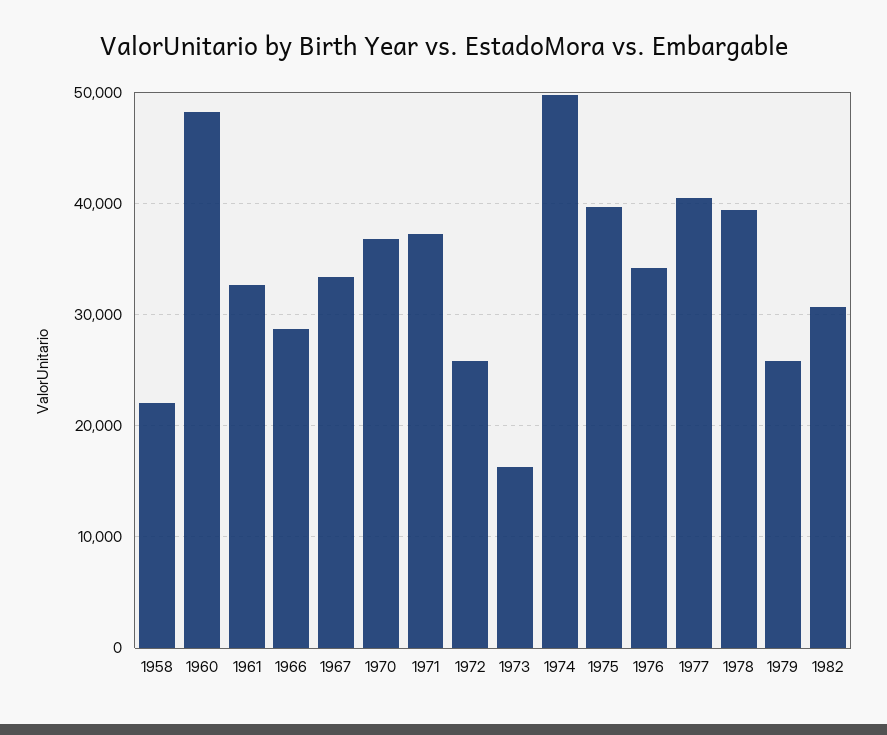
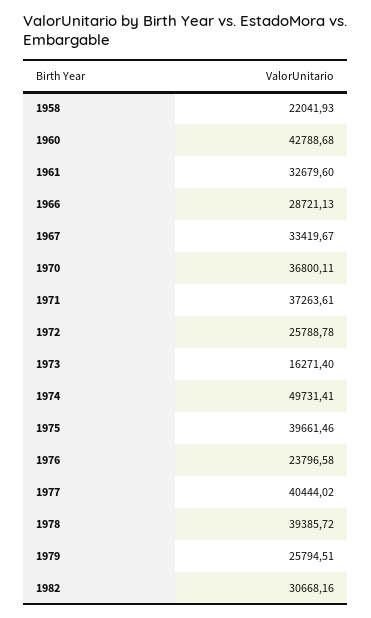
1960: 48000 -> 42788.68
1976: 34000 -> 23796.58

